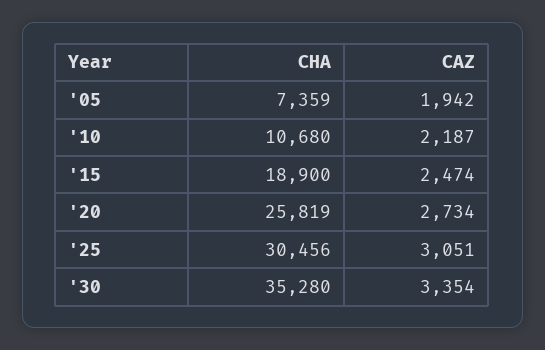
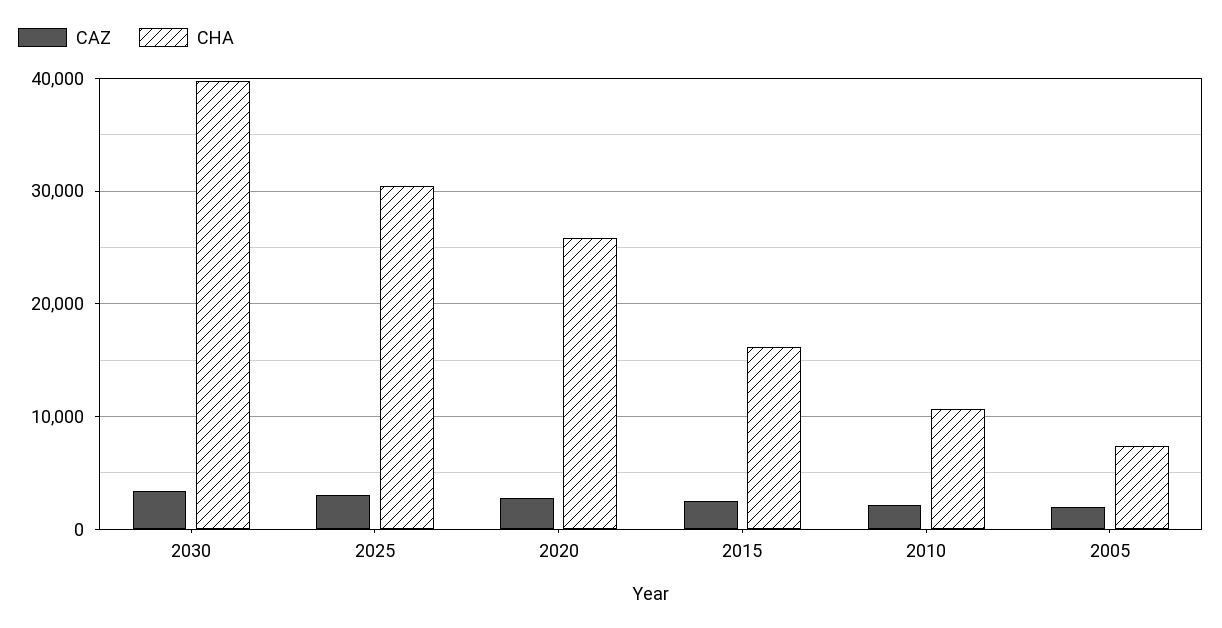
CHA, '15: 18900 -> 16000
CHA, '30: 35280 -> 40000

